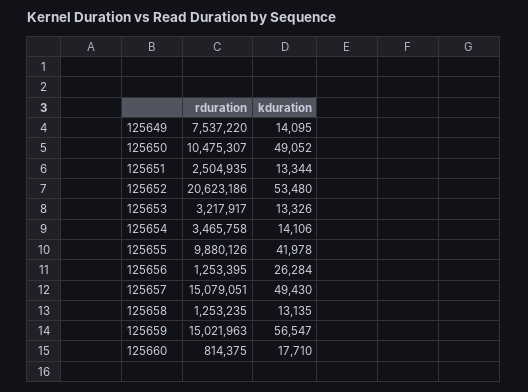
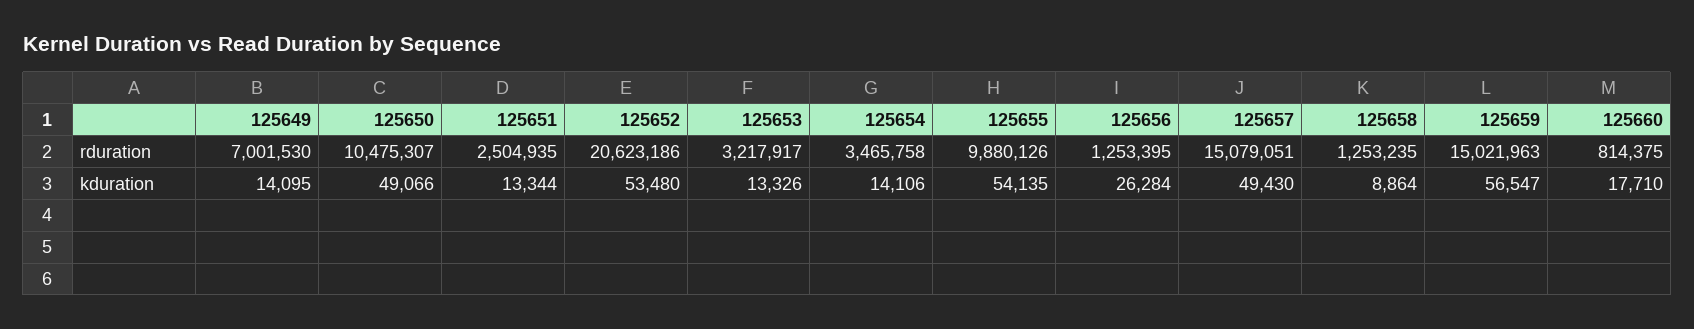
rduration, 125649: 7537220 -> 7001530
kduration, 125650: 49052 -> 49066
kduration, 125655: 41978 -> 54135
kduration, 125658: 13135 -> 8864

